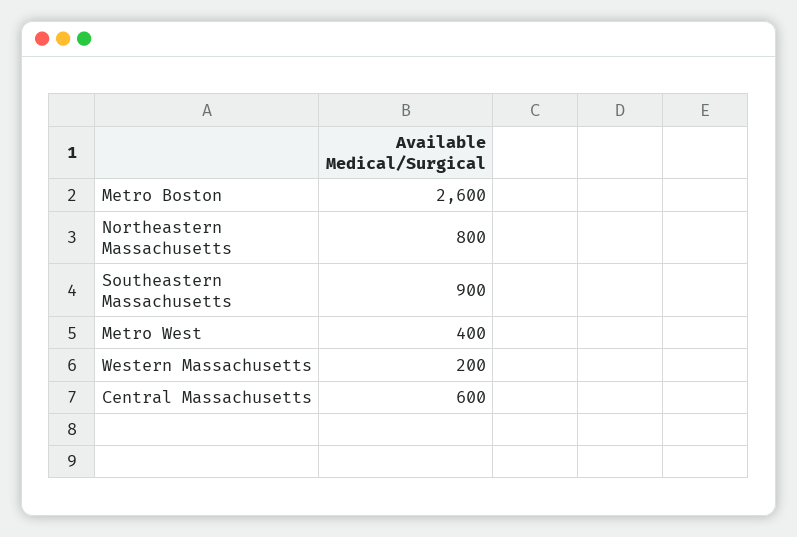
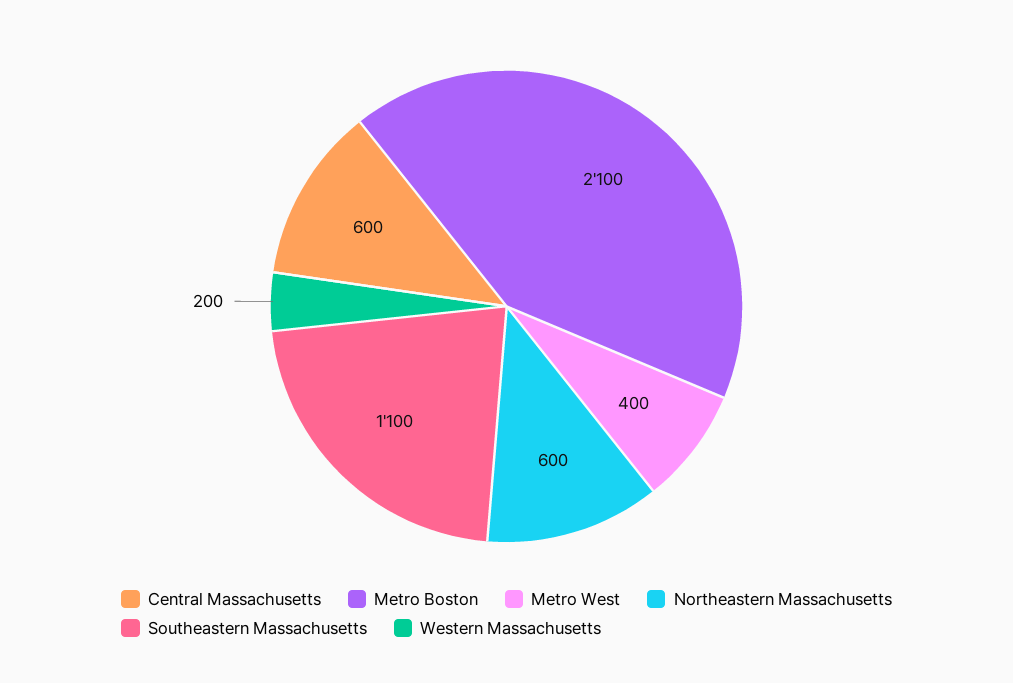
Metro Boston: 2600 -> 2100
Northeastern Massachusetts: 800 -> 600
Southeastern Massachusetts: 900 -> 1100

